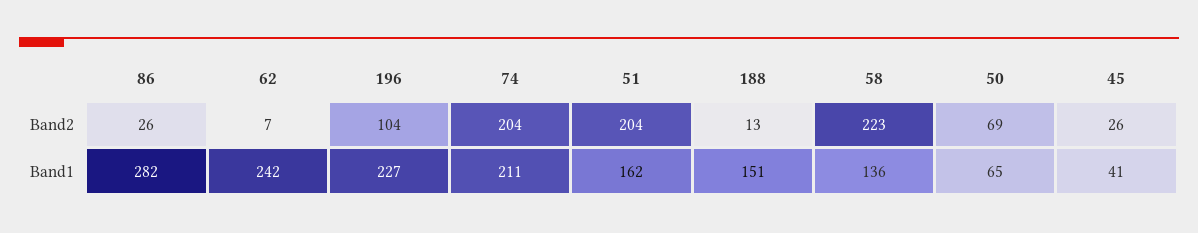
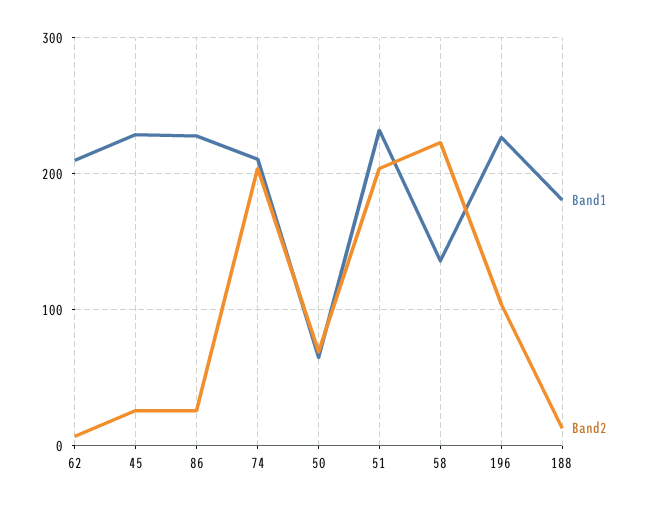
Band1, 86: 282 -> 230
Band1, 62: 242 -> 210
Band1, 51: 162 -> 230
Band1, 188: 151 -> 180
Band1, 45: 41 -> 230

